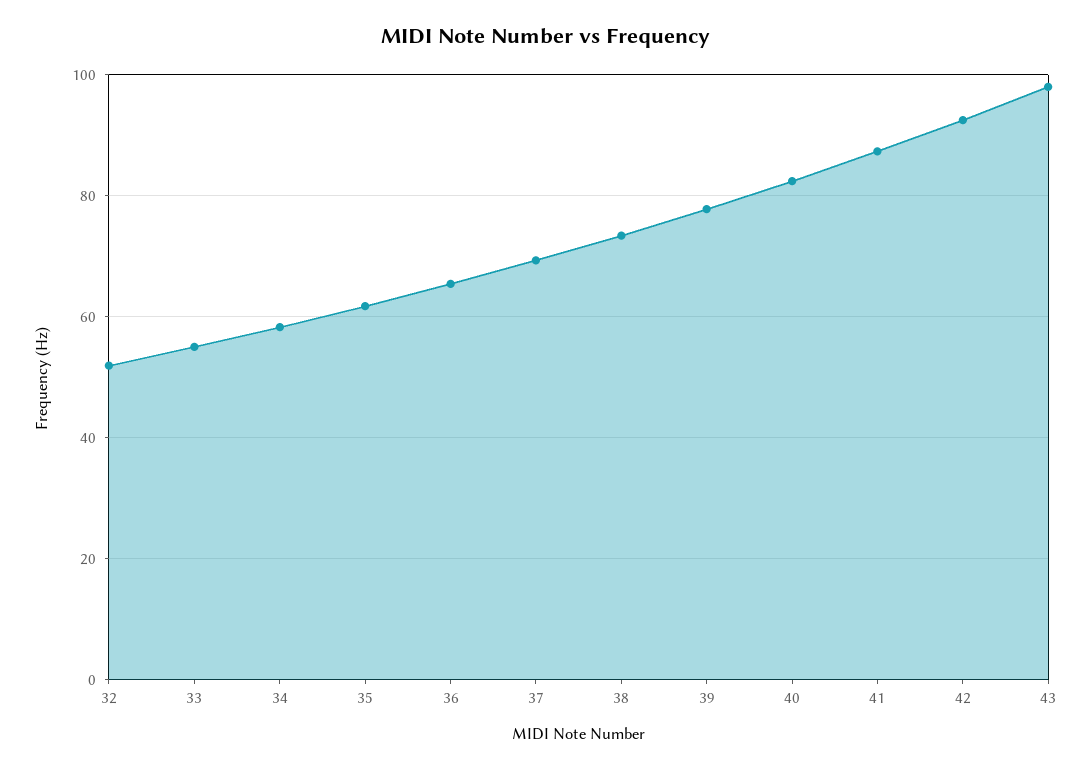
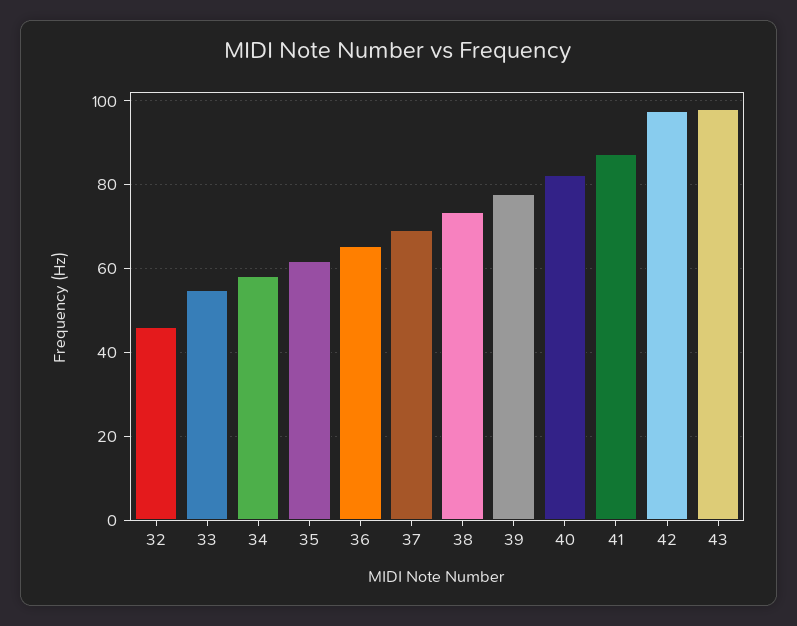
32: 52 -> 46
42: 92 -> 98

